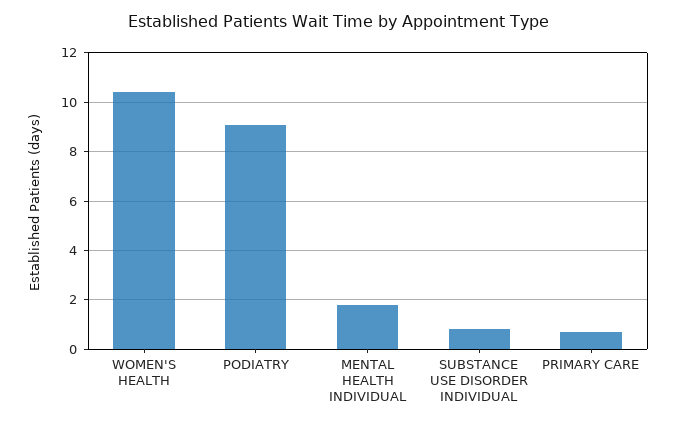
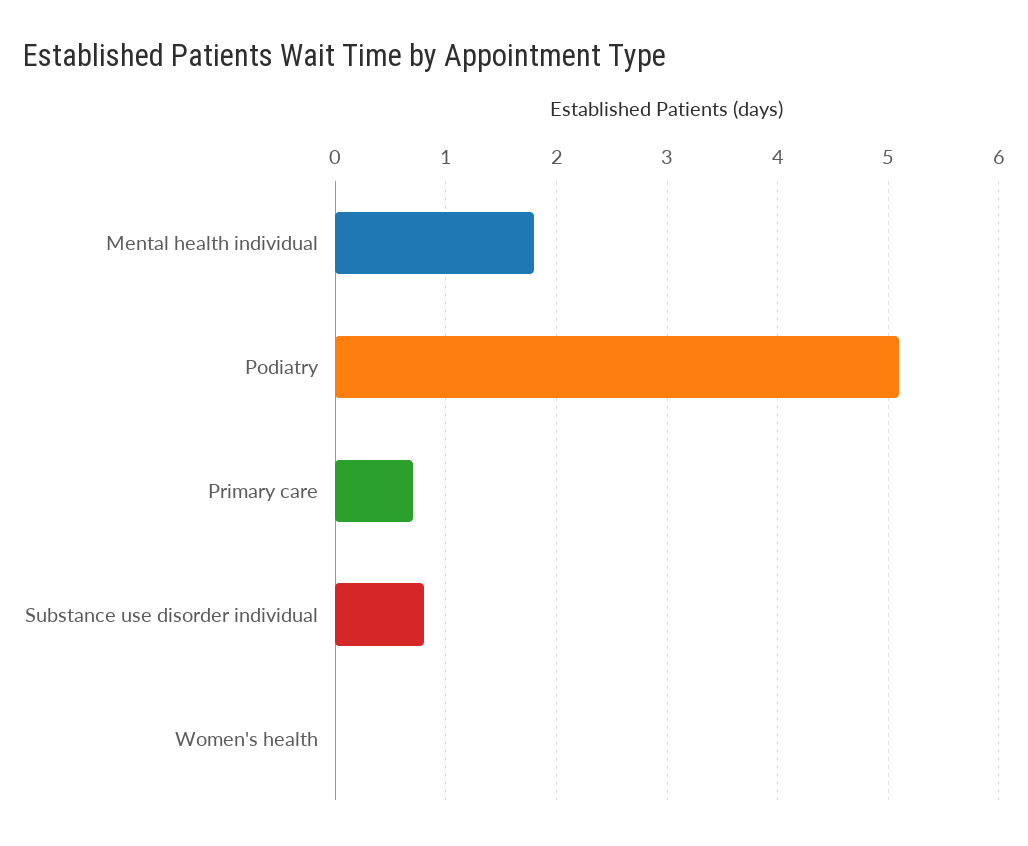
WOMEN'S HEALTH: 10.5 -> 0
PODIATRY: 9 -> 5.1

